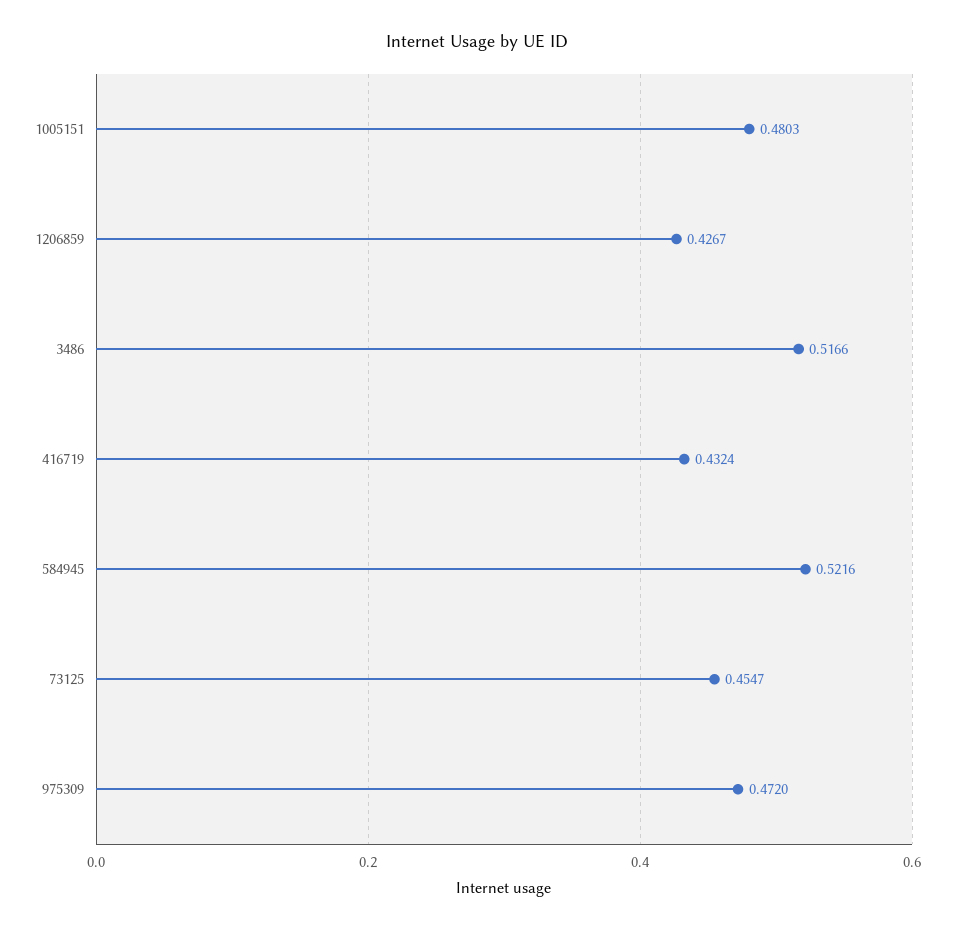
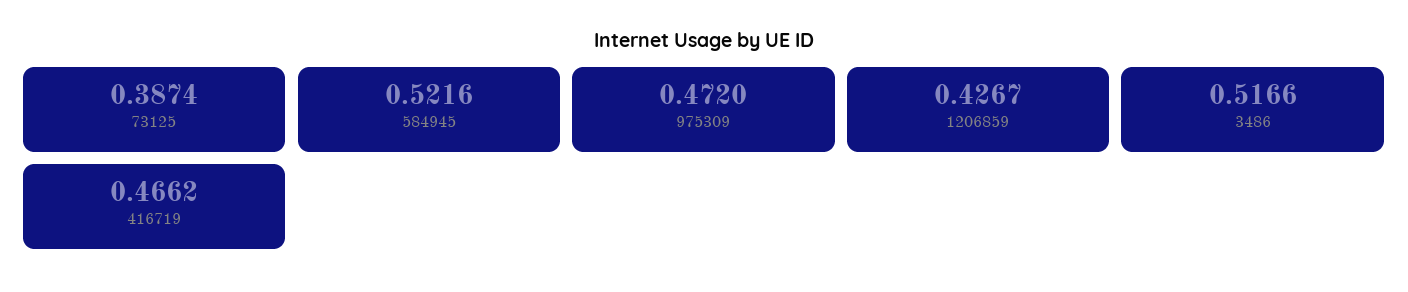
1005151: 0.4803 -> none
416719: 0.4324 -> 0.4662
73125: 0.4547 -> 0.3874

